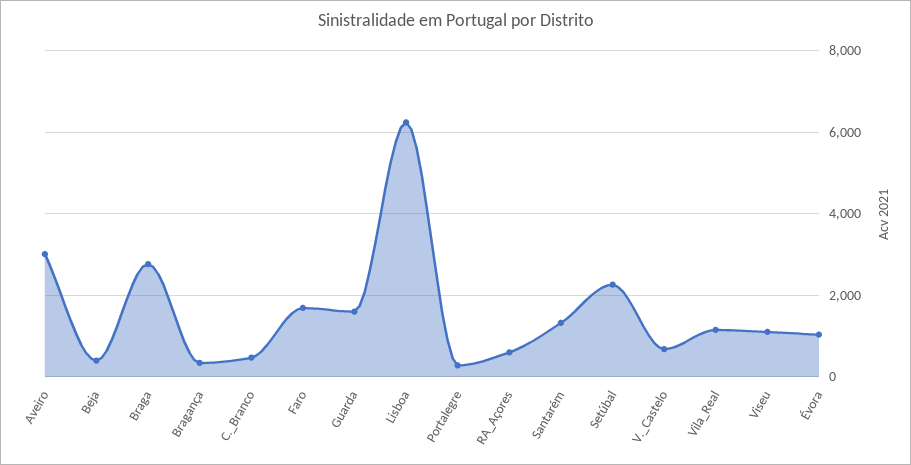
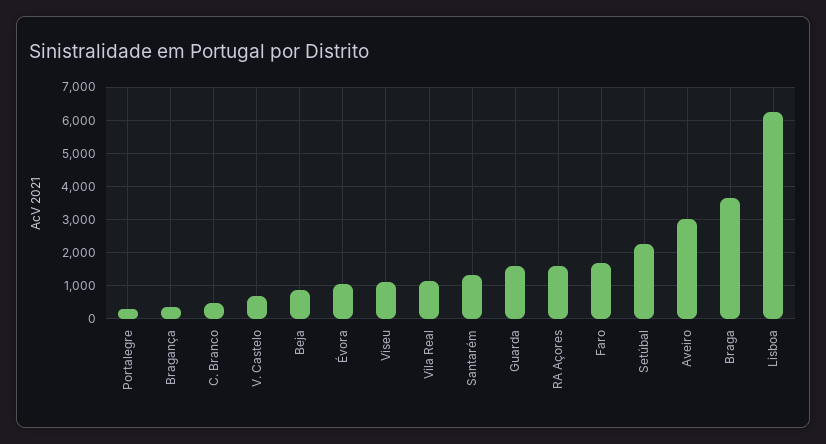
Beja: 400 -> 800
Braga: 2800 -> 3600
RA_Açores: 600 -> 1600

